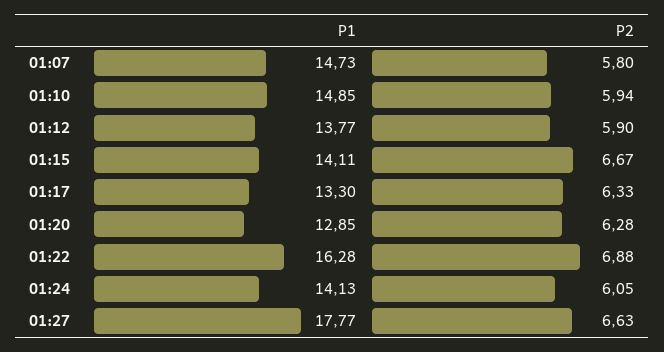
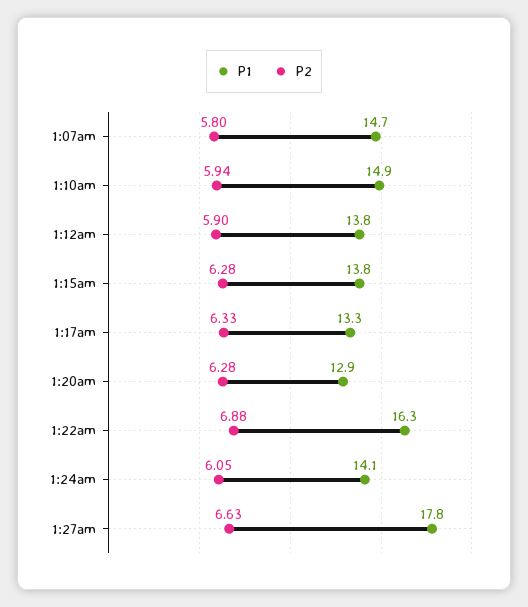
P1, 01:15: 14.11 -> 13.8
P2, 01:15: 6.67 -> 6.28

